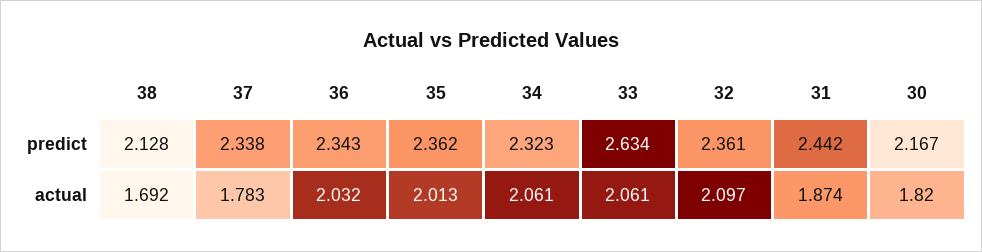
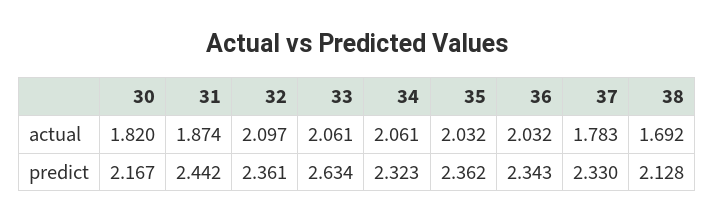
37, predict: 2.338 -> 2.33
35, actual: 2.013 -> 2.032

